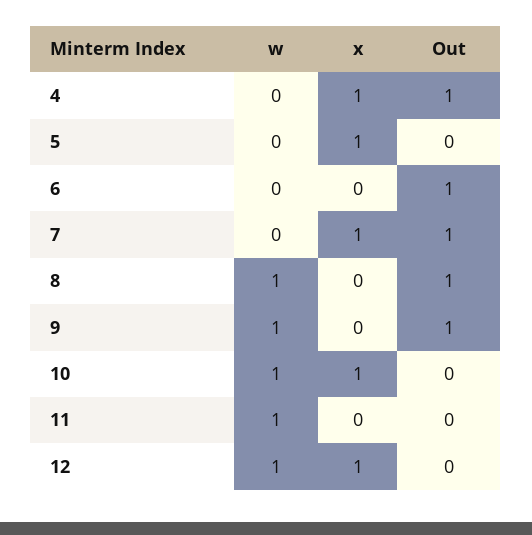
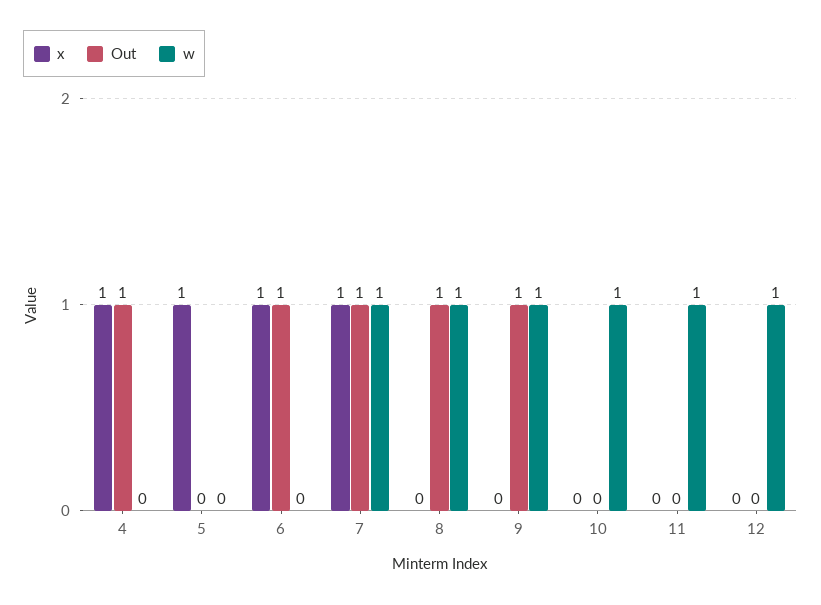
x, 6: 0 -> 1
w, 7: 0 -> 1
x, 10: 1 -> 0
x, 12: 1 -> 0

